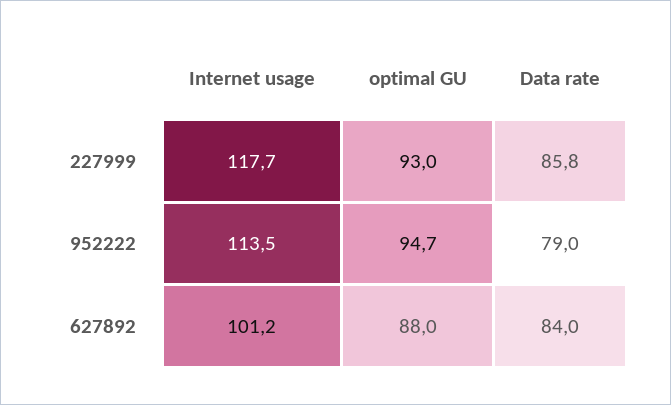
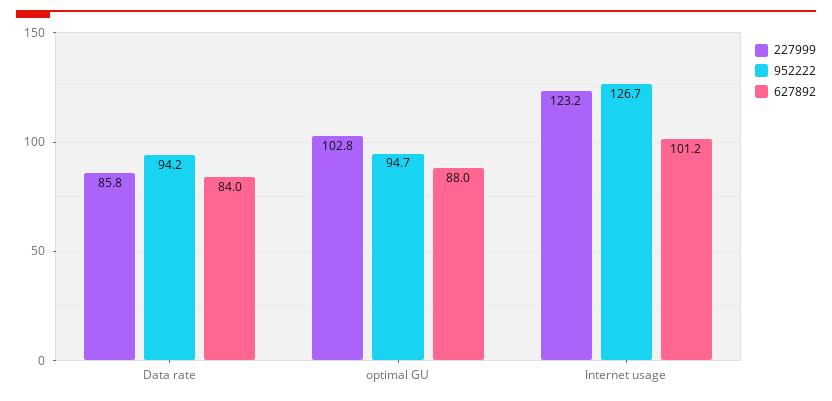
227999, Internet usage: 117.7 -> 123.2
227999, optimal GU: 93 -> 102.8
952222, Internet usage: 113.5 -> 126.7
952222, Data rate: 79 -> 94.2

